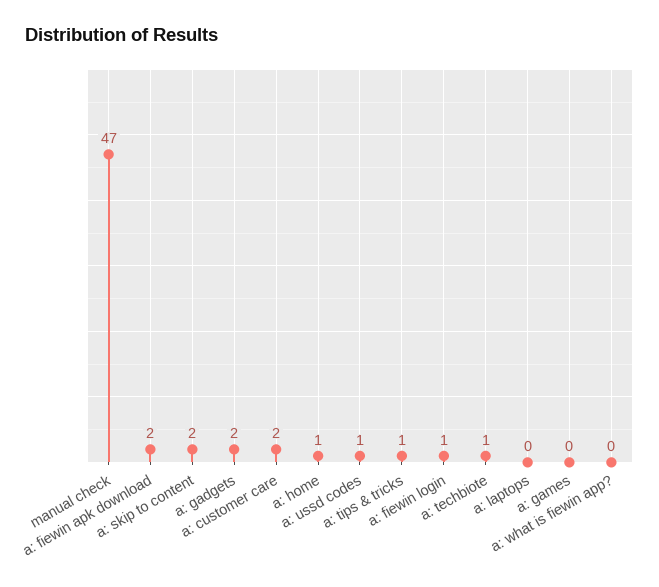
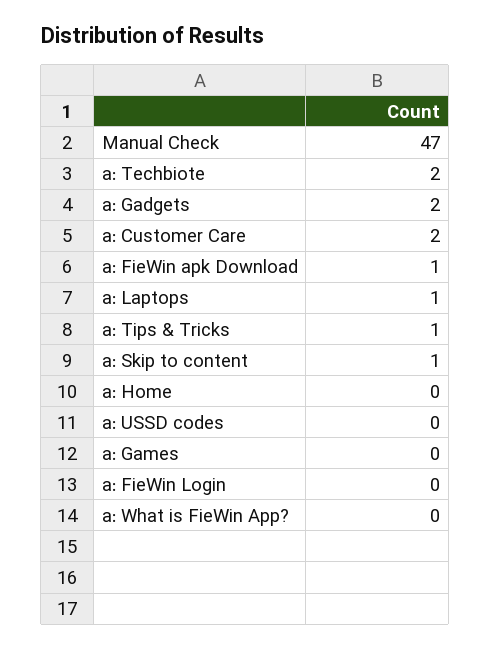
a: fiewin apk download: 2 -> 1
a: skip to content: 2 -> 1
a: home: 1 -> 0
a: ussd codes: 1 -> 0
a: fiewin login: 1 -> 0
a: techbiote: 1 -> 2
a: laptops: 0 -> 1

